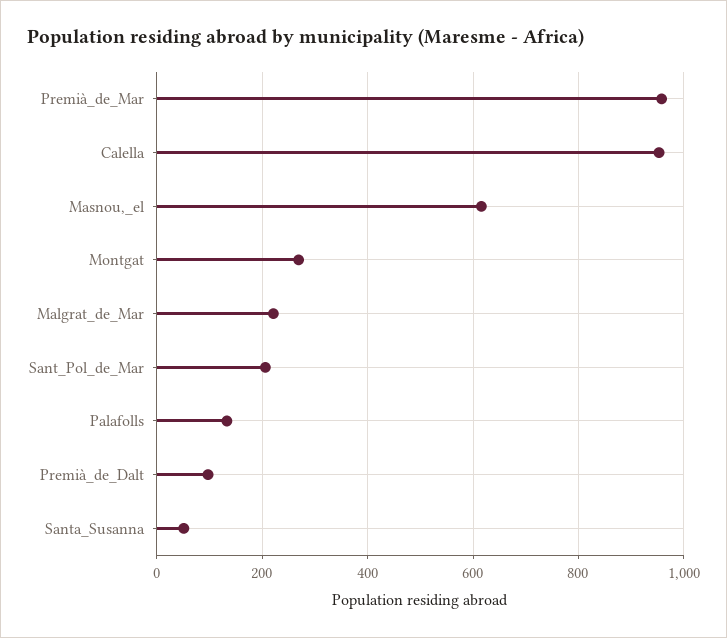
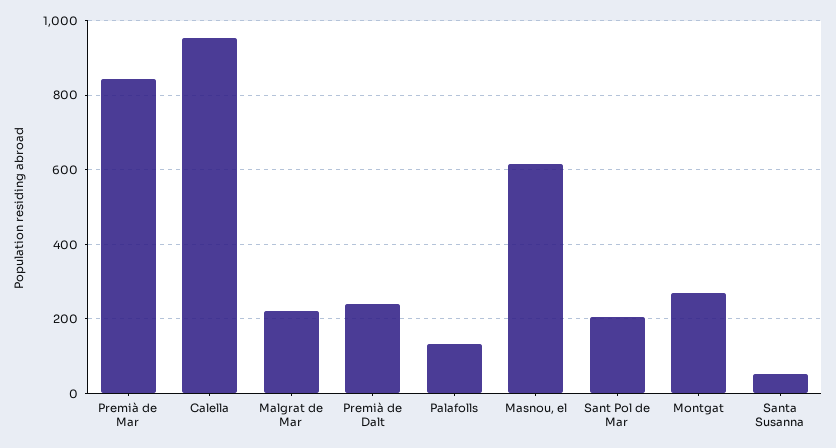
Premià_de_Mar: 960 -> 840
Premià_de_Dalt: 100 -> 240

